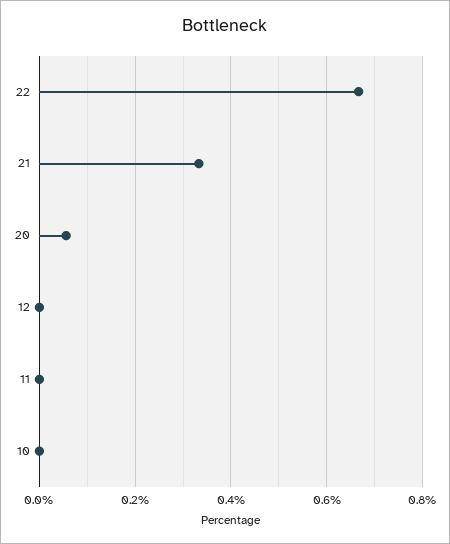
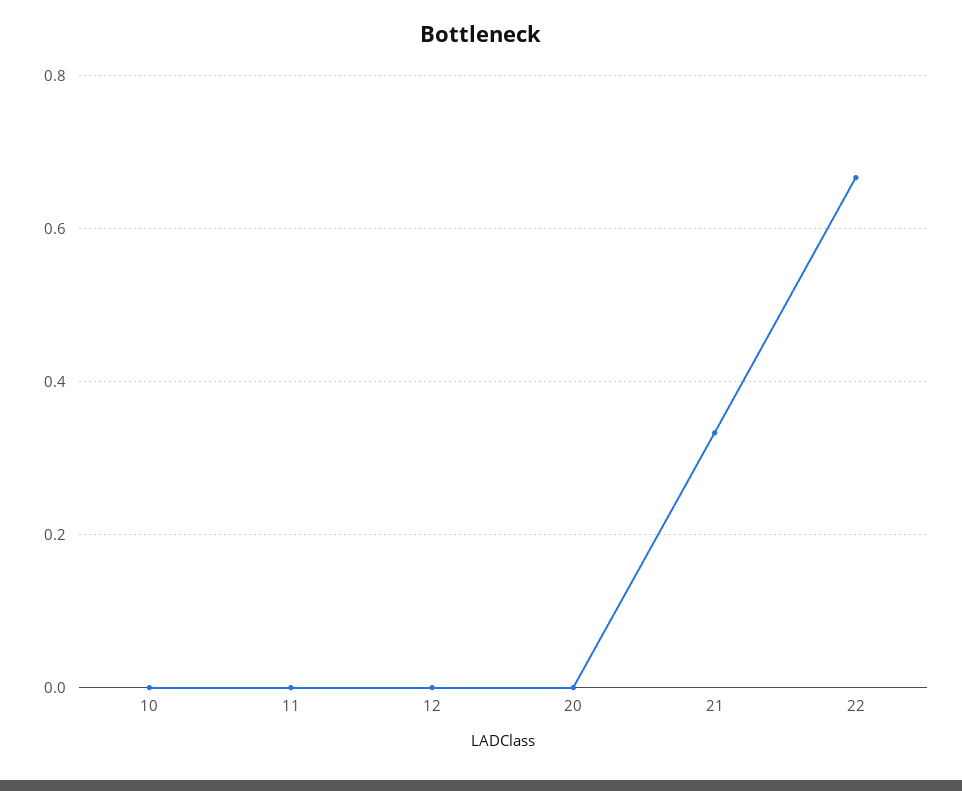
20: 0.06 -> 0

